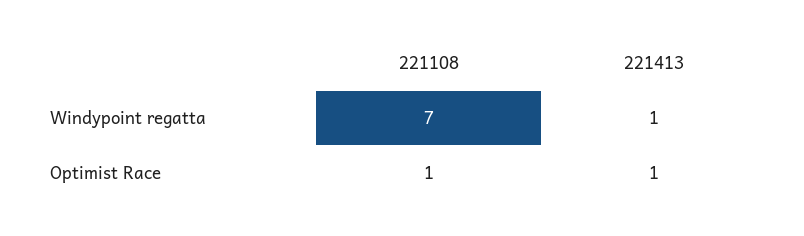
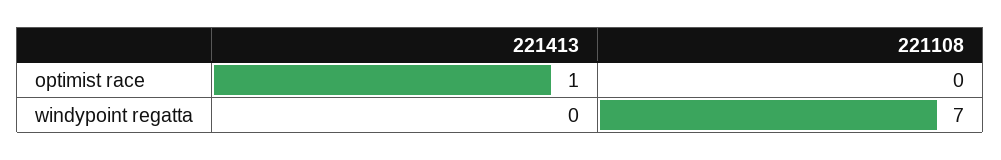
221413, Windypoint regatta: 1 -> 0
221108, Optimist Race: 1 -> 0

